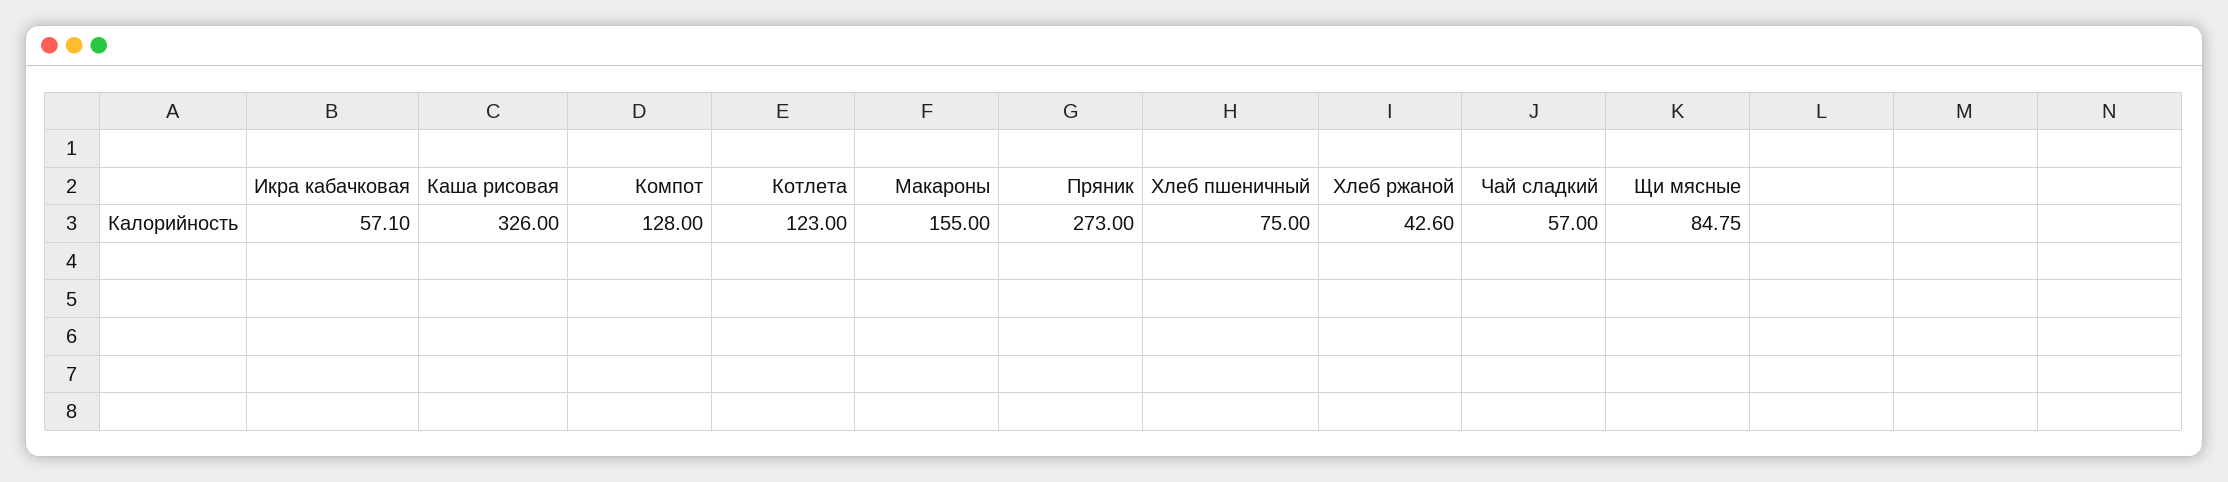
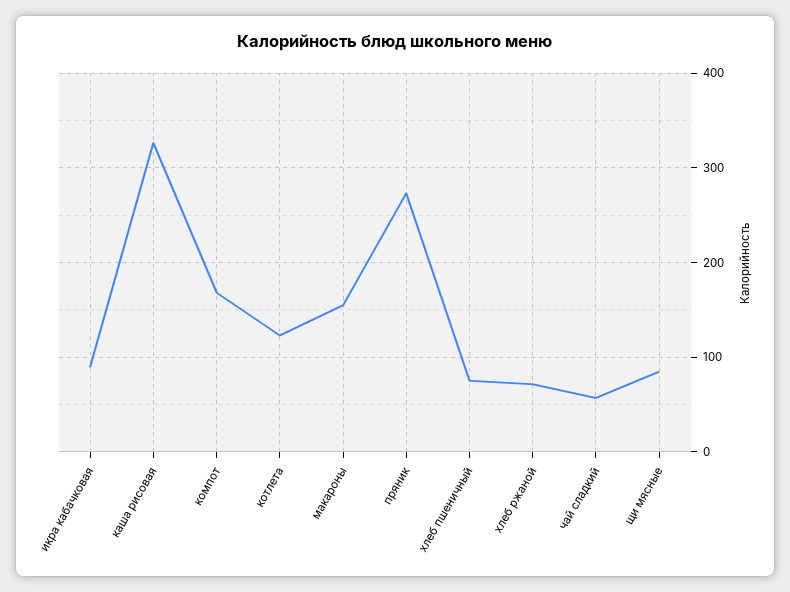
Икра кабачковая: 57.1 -> 90
Компот: 128 -> 170
Хлеб ржаной: 42.6 -> 70

